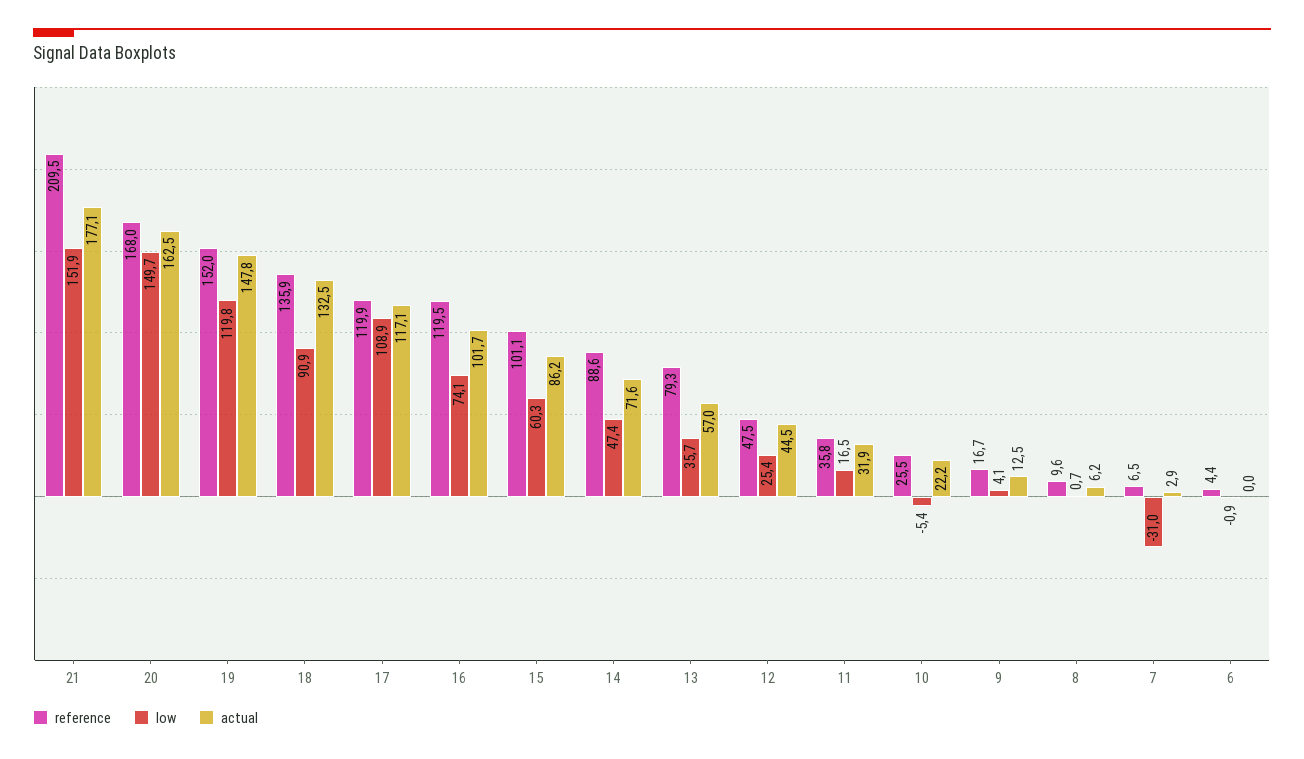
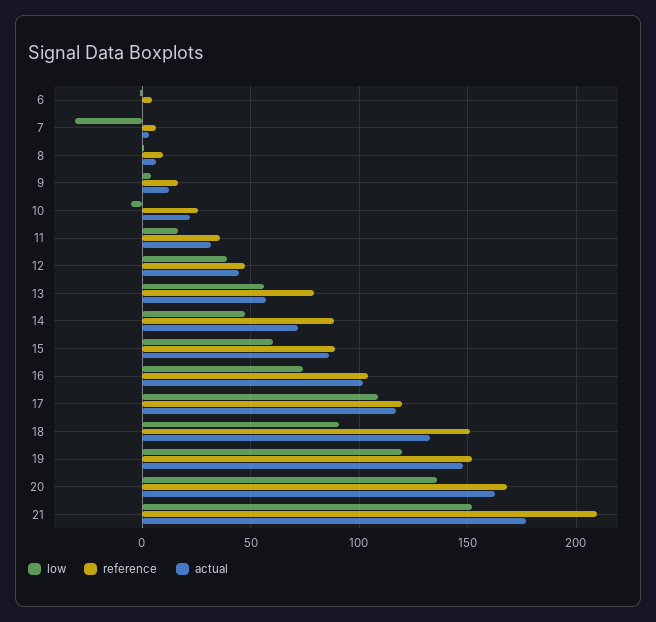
low, 20: 149.7 -> 135
reference, 18: 135.9 -> 150
reference, 16: 119.5 -> 105
reference, 15: 101.1 -> 90
low, 13: 35.7 -> 55
low, 12: 25.4 -> 40

